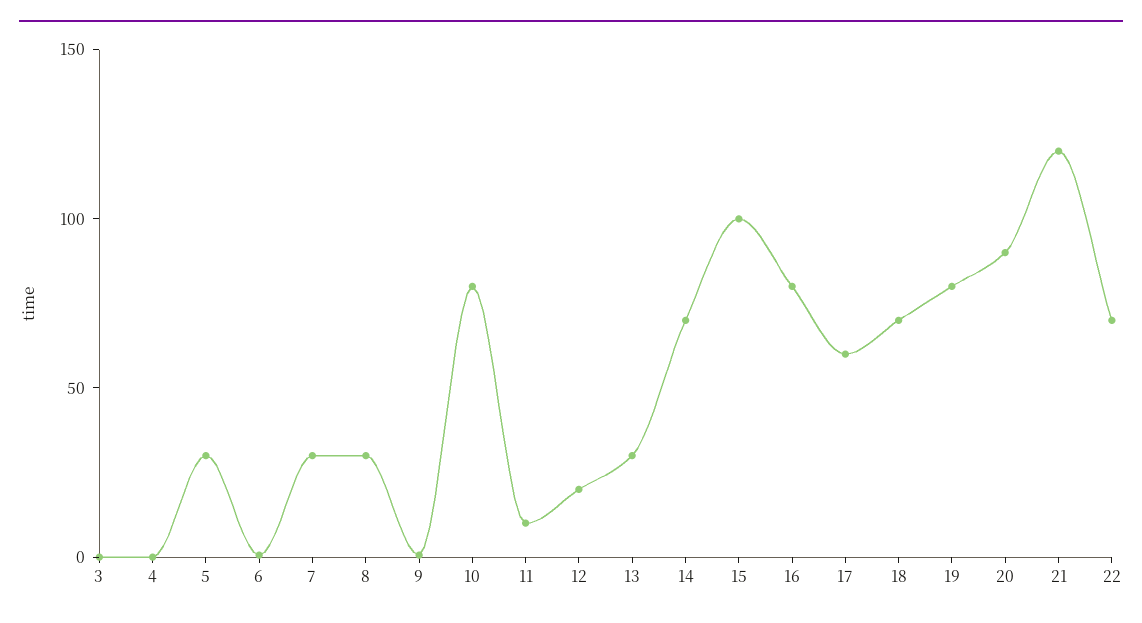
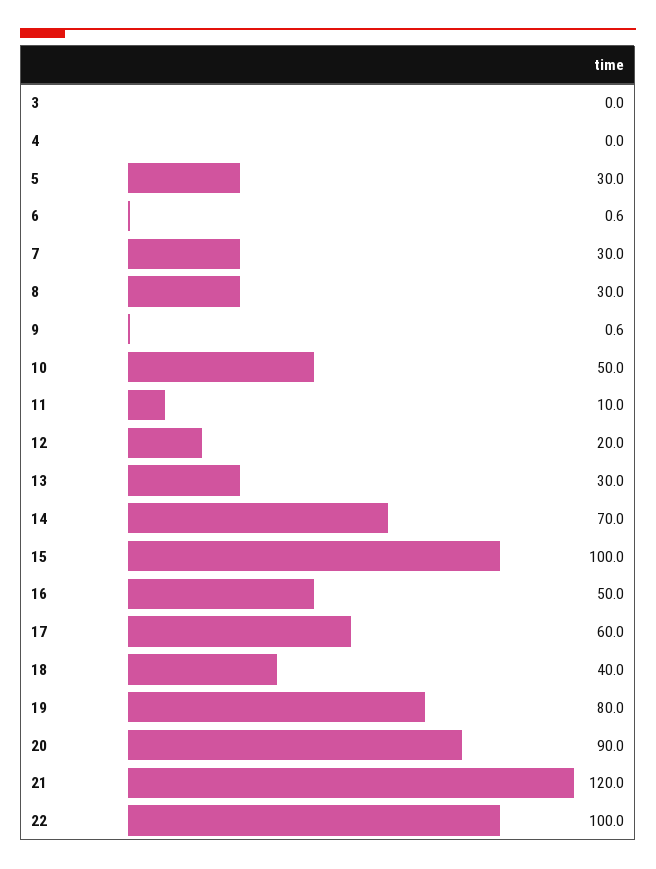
10: 80 -> 50
16: 80 -> 50
18: 70 -> 40
22: 70 -> 100

